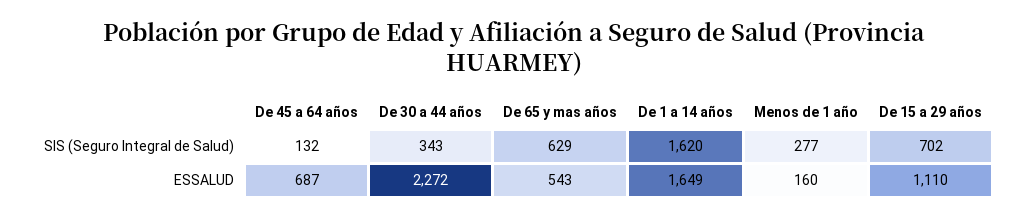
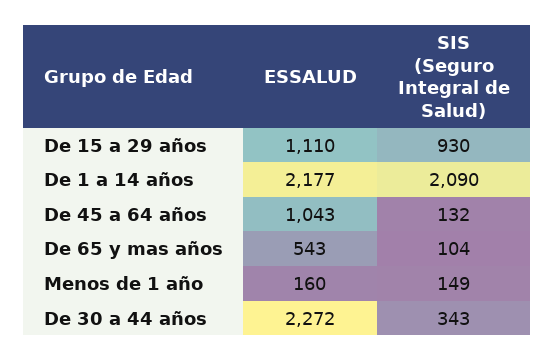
De 65 y mas años, SIS (Seguro Integral de Salud): 629 -> 104
De 1 a 14 años, SIS (Seguro Integral de Salud): 1620 -> 2090
Menos de 1 año, SIS (Seguro Integral de Salud): 277 -> 149
De 15 a 29 años, SIS (Seguro Integral de Salud): 702 -> 930
De 45 a 64 años, ESSALUD: 687 -> 1043
De 1 a 14 años, ESSALUD: 1649 -> 2177

